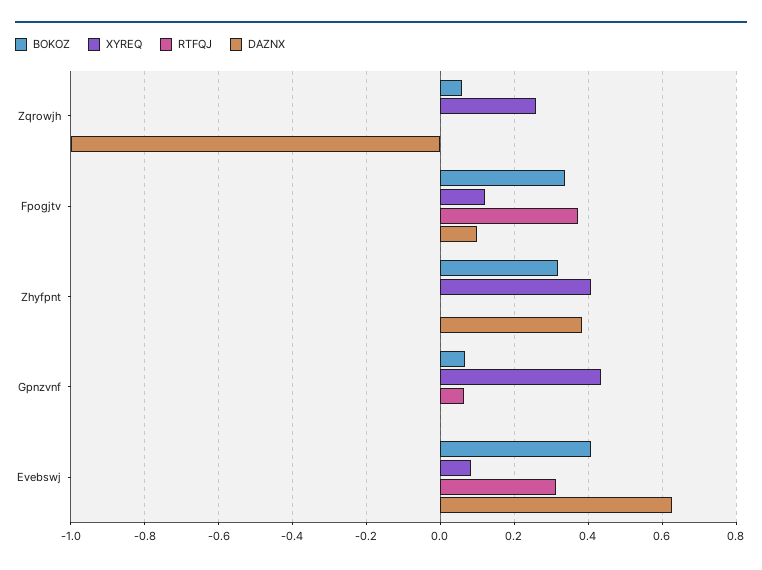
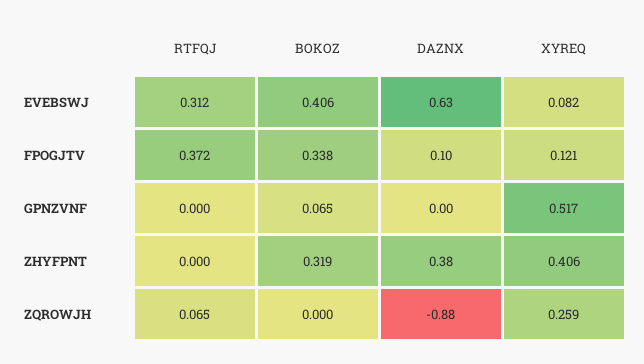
BOKOZ, Zqrowjh: 0.06 -> 0
RTFQJ, Zqrowjh: 0 -> 0.065
DAZNX, Zqrowjh: -1 -> -0.88
XYREQ, Gpnzvnf: 0.44 -> 0.517
RTFQJ, Gpnzvnf: 0.06 -> 0

